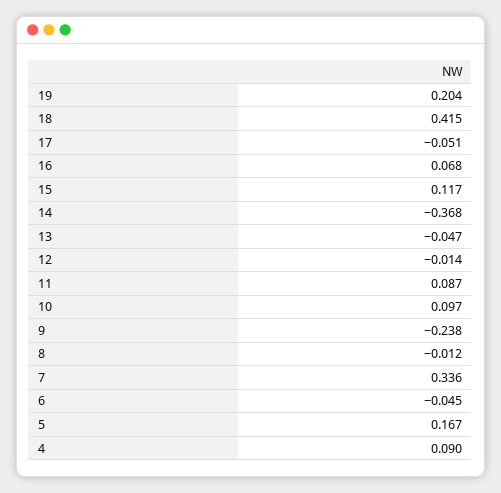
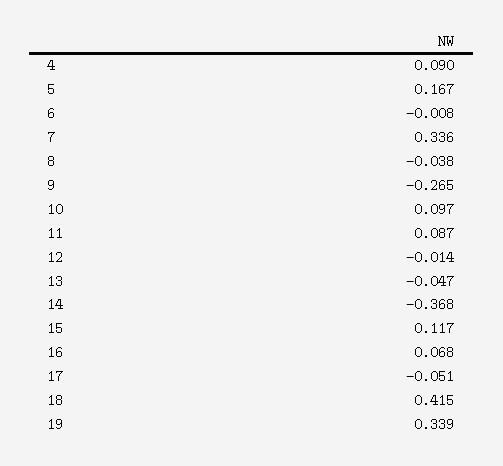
19: 0.204 -> 0.339
9: -0.238 -> -0.265
8: -0.012 -> -0.038
6: -0.045 -> -0.008

